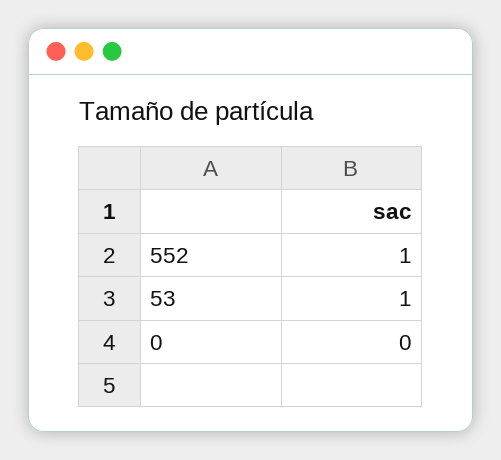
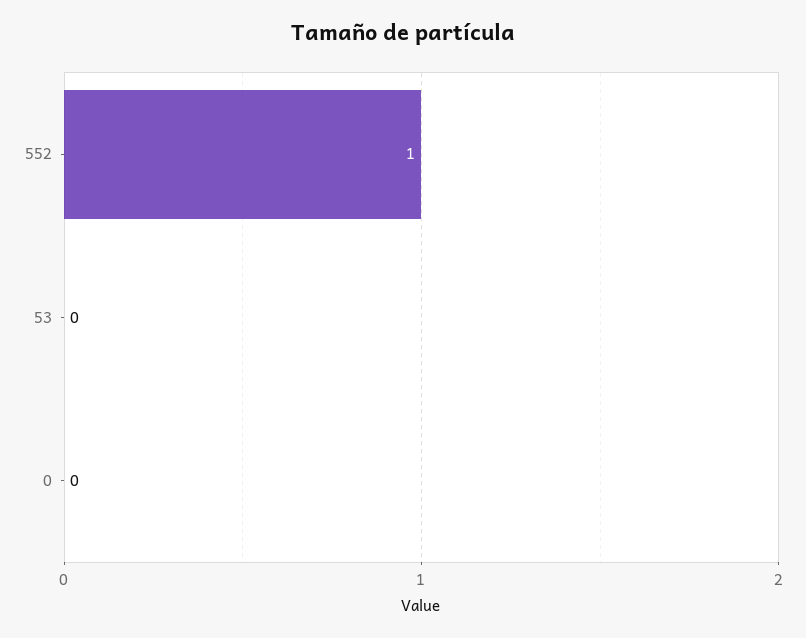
53: 1 -> 0

